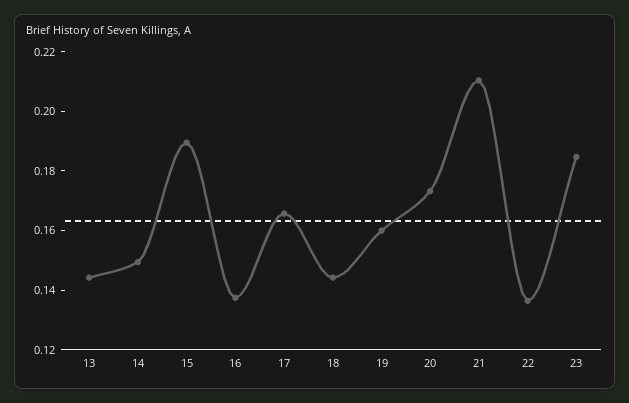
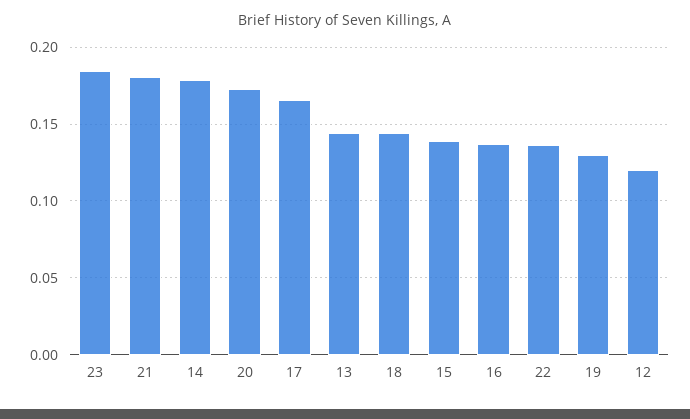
14: 0.15 -> 0.18
15: 0.19 -> 0.14
19: 0.16 -> 0.13
21: 0.21 -> 0.18
12: none -> 0.12

